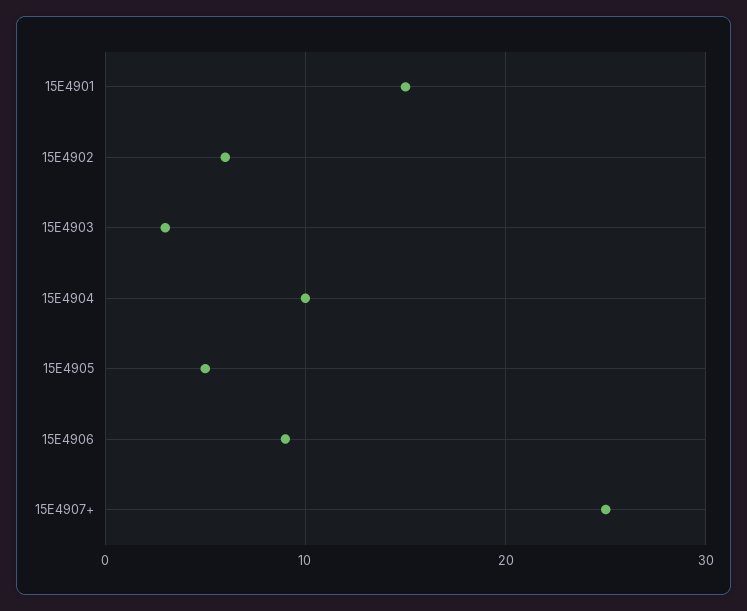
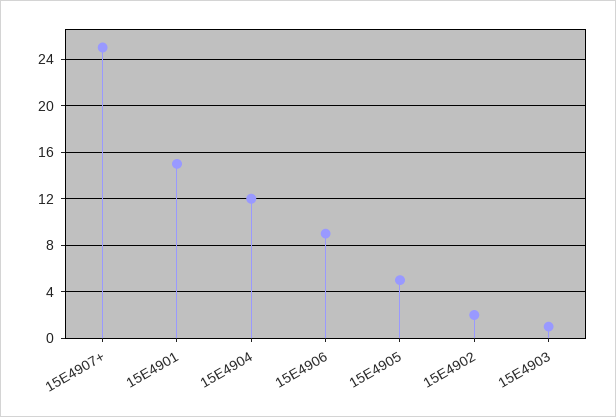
15E4902: 6 -> 2
15E4903: 3 -> 1
15E4904: 10 -> 12

